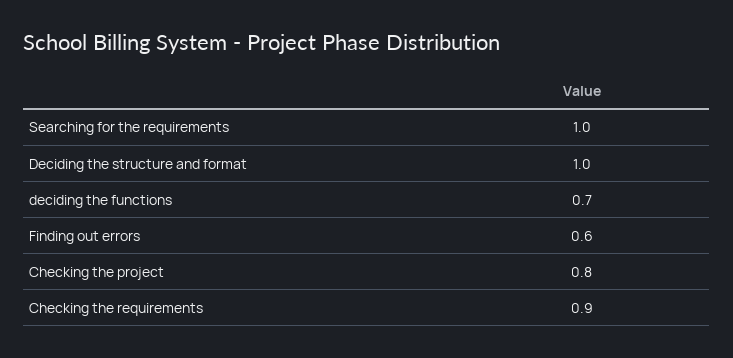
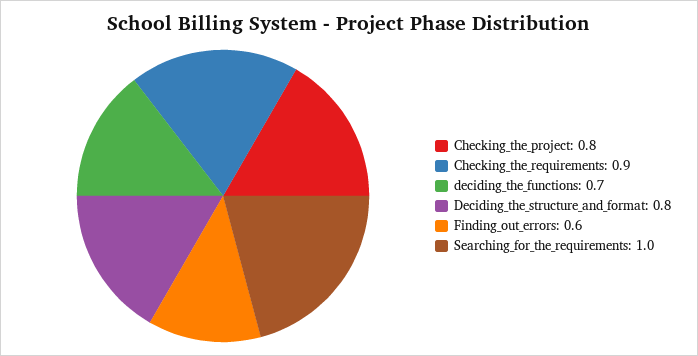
Deciding the structure and format: 1 -> 0.8

